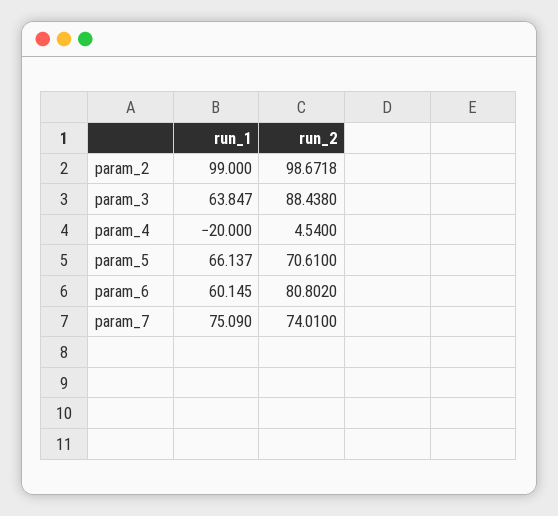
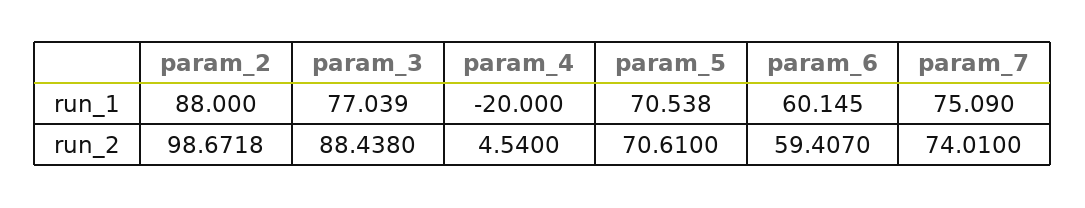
run_1, param_2: 99 -> 88
run_1, param_3: 63.847 -> 77.039
run_1, param_5: 66.137 -> 70.538
run_2, param_6: 80.802 -> 59.407

